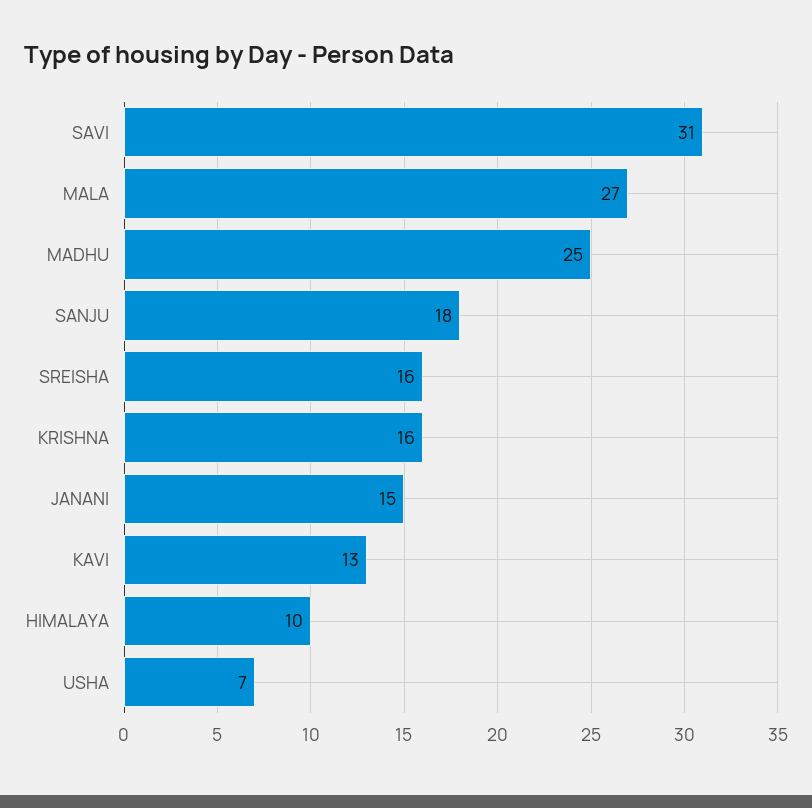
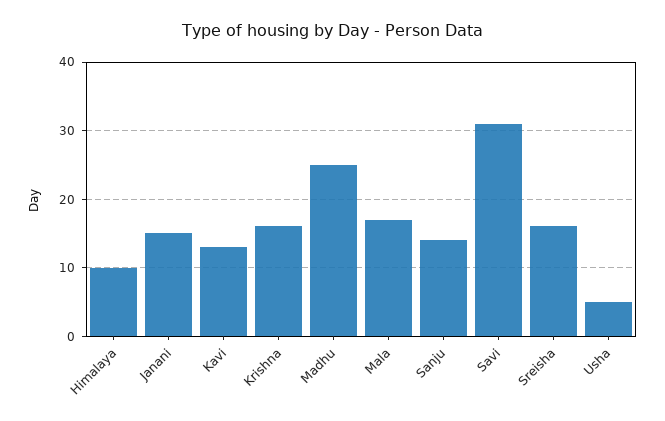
MALA: 27 -> 17
SANJU: 18 -> 14
USHA: 7 -> 5

